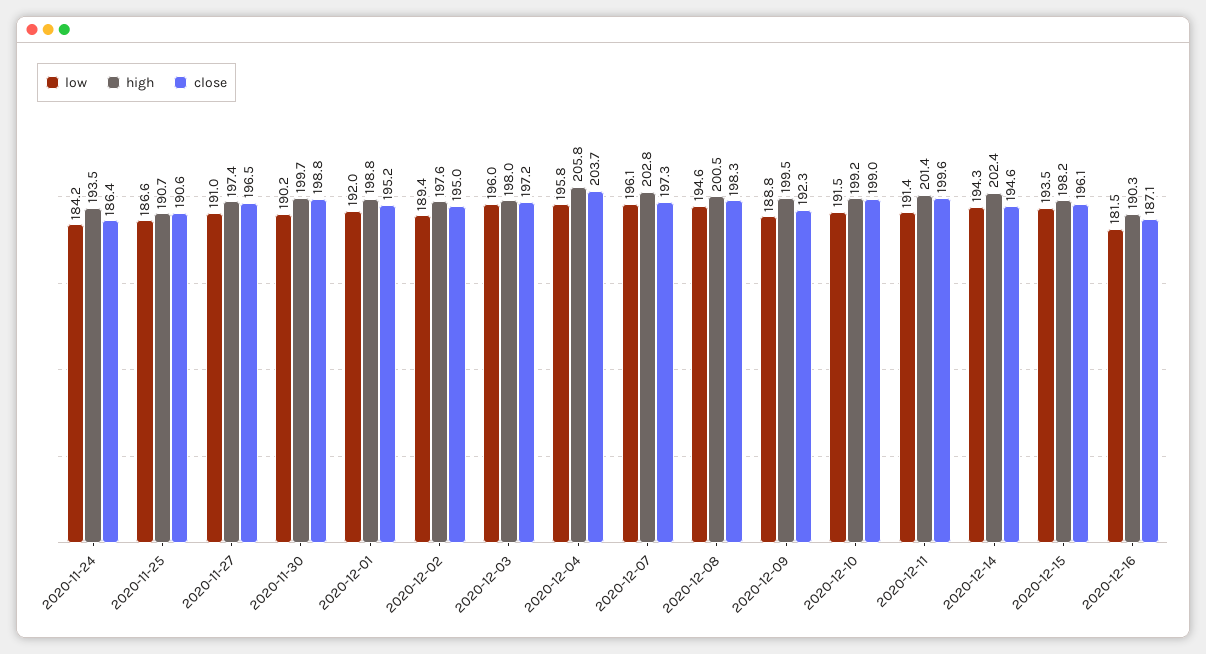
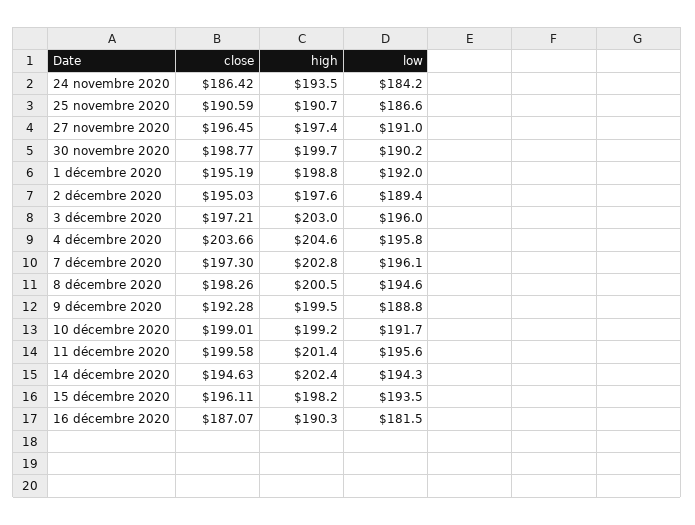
high, 2020-12-03: 198 -> 203
high, 2020-12-04: 205.8 -> 204.6
low, 2020-12-10: 191.5 -> 191.7
low, 2020-12-11: 191.4 -> 195.6

